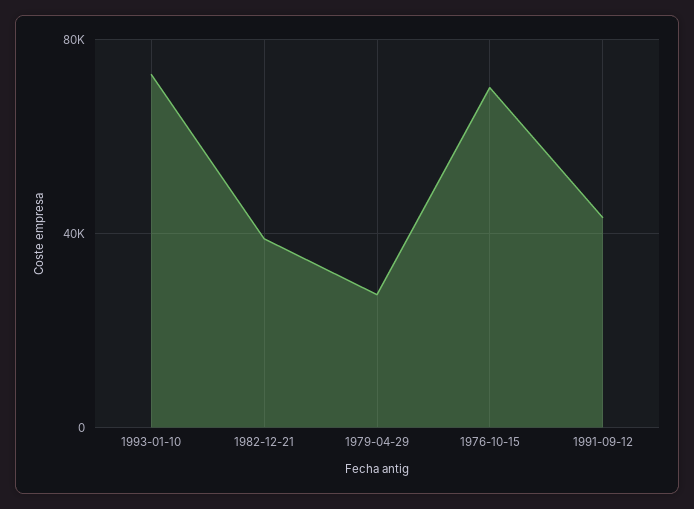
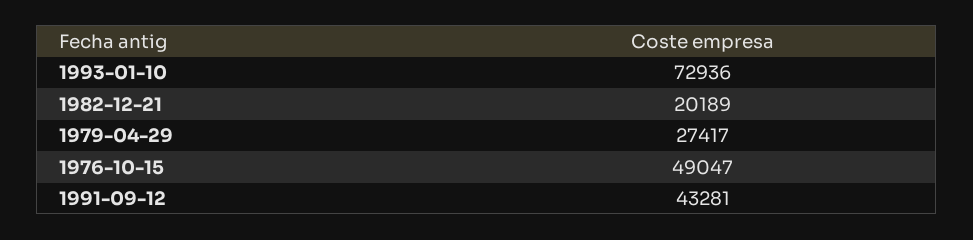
1982-12-21: 40000 -> 20189
1976-10-15: 70000 -> 49047

